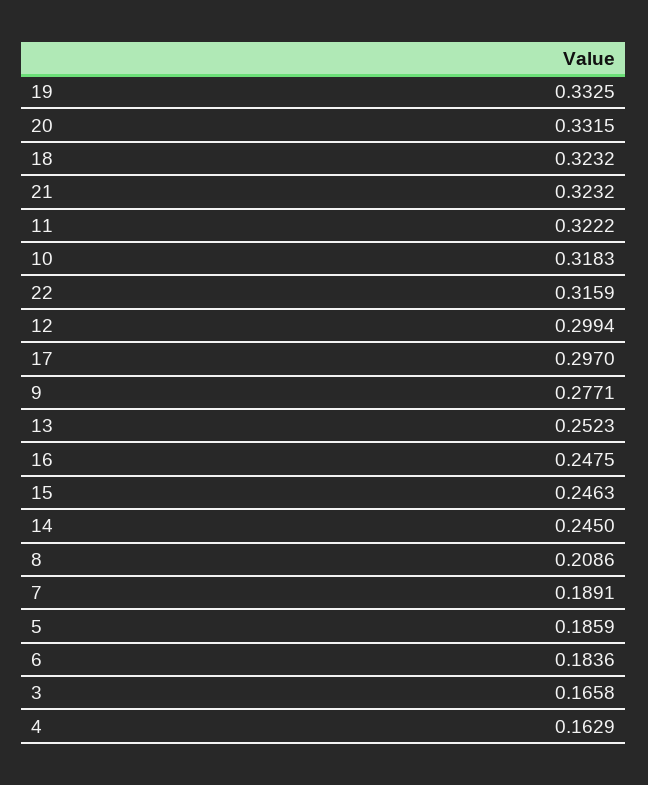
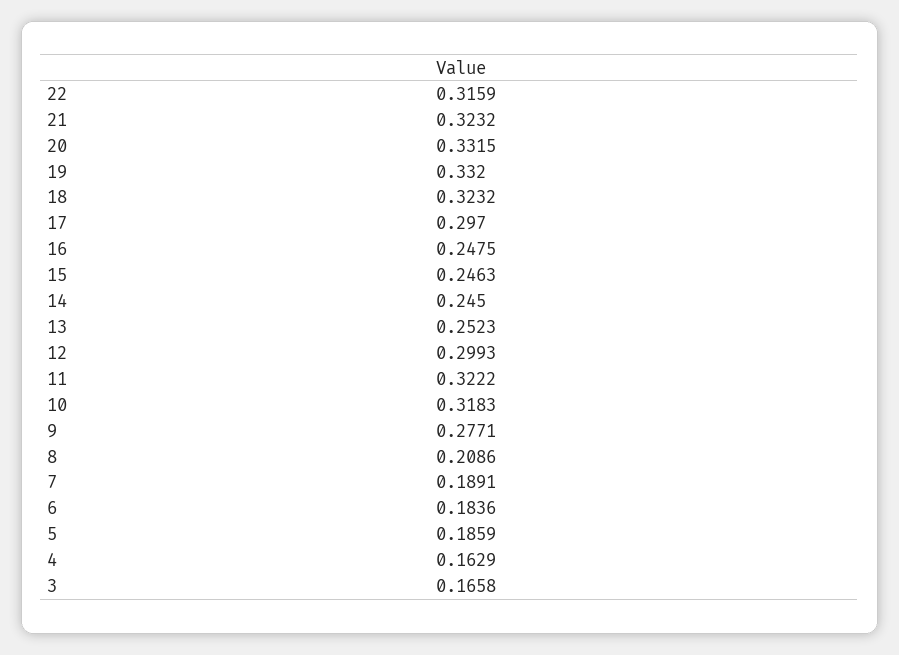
19: 0.3325 -> 0.332
12: 0.2994 -> 0.2993

